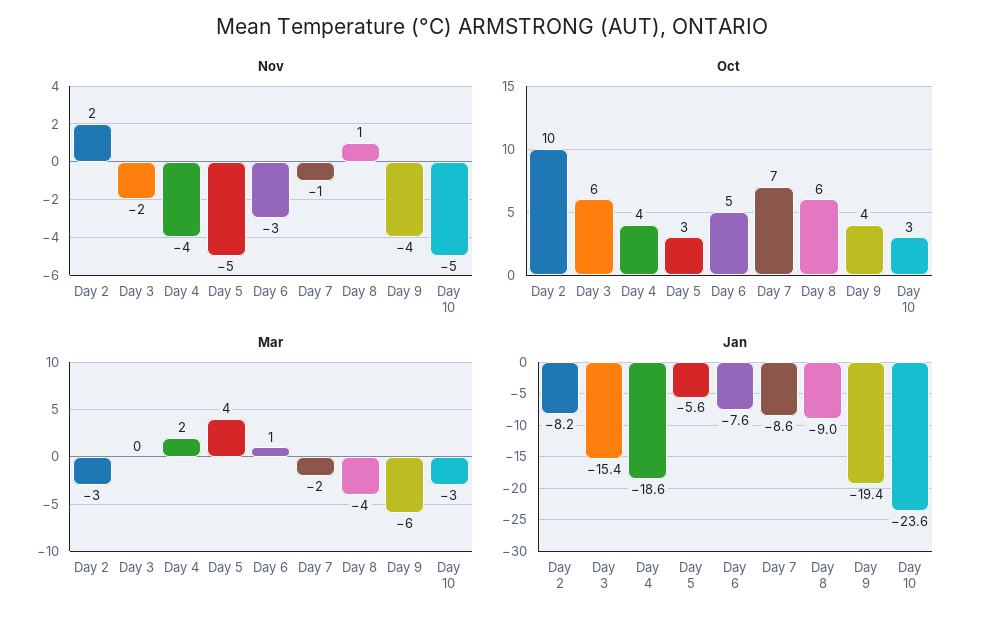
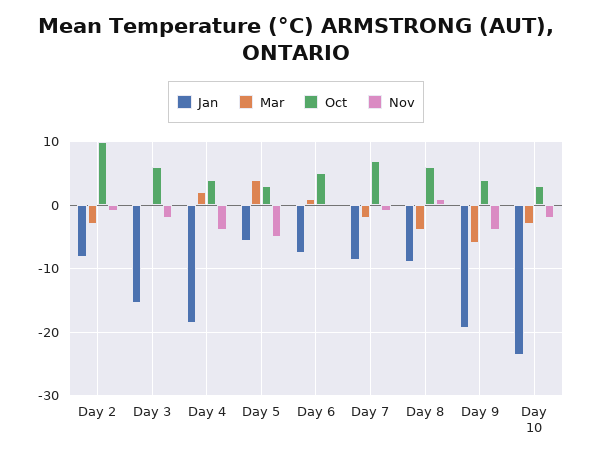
Nov, Day 2: 2 -> -1
Nov, Day 6: -3 -> 0
Nov, Day 10: -5 -> -2

